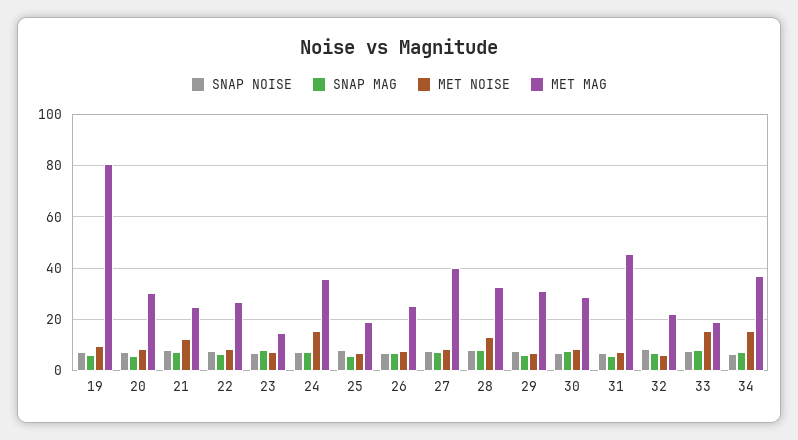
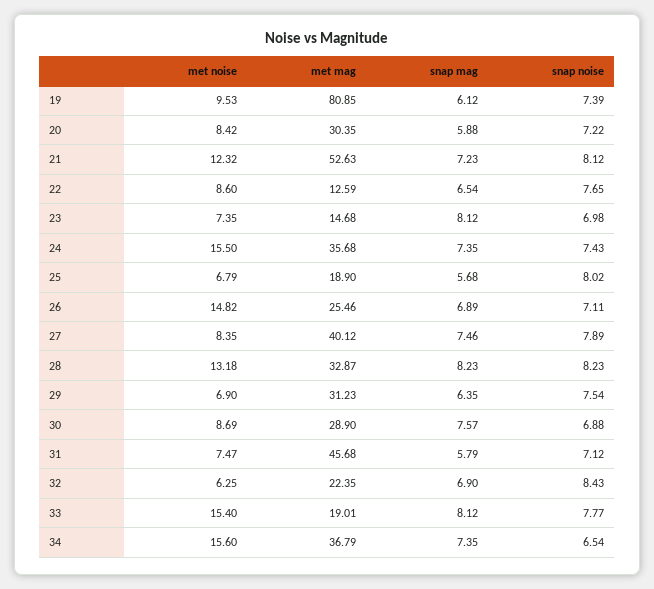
MET MAG, 21: 25 -> 52.63
MET MAG, 22: 27.5 -> 12.59
MET NOISE, 26: 7.5 -> 14.82

